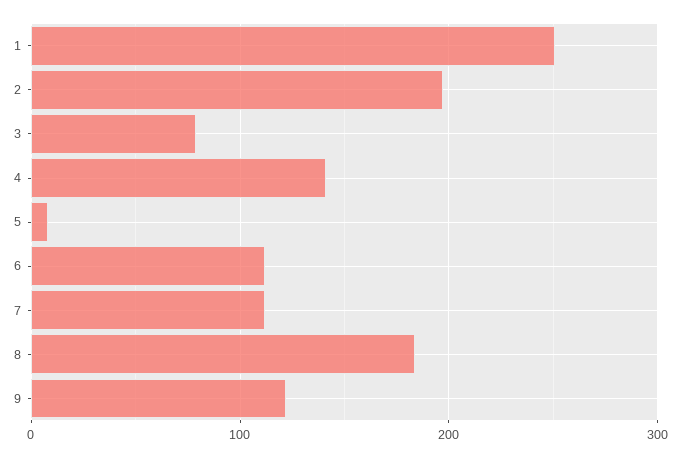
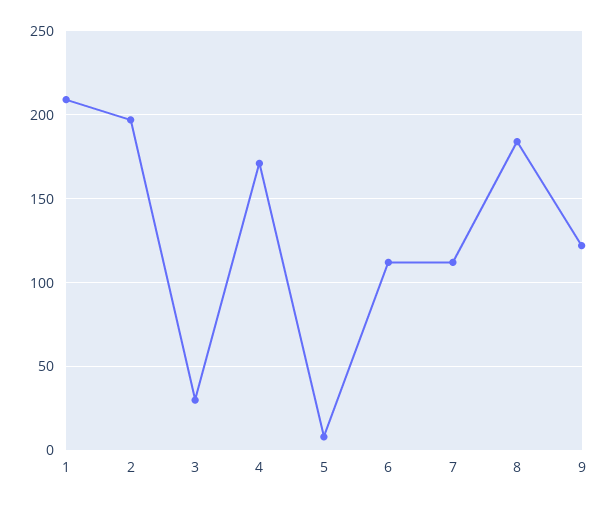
1: 250 -> 210
3: 80 -> 30
4: 140 -> 170

